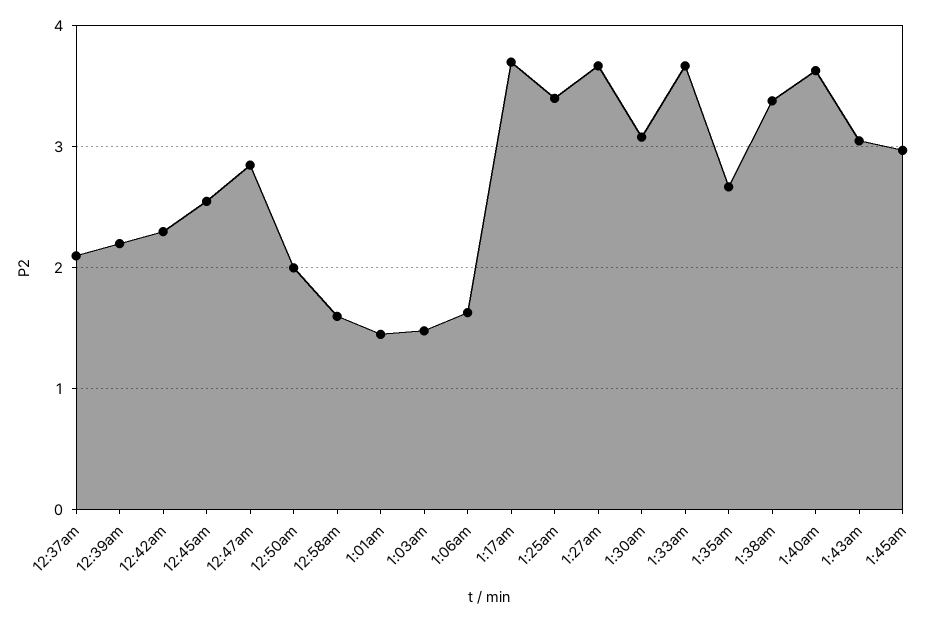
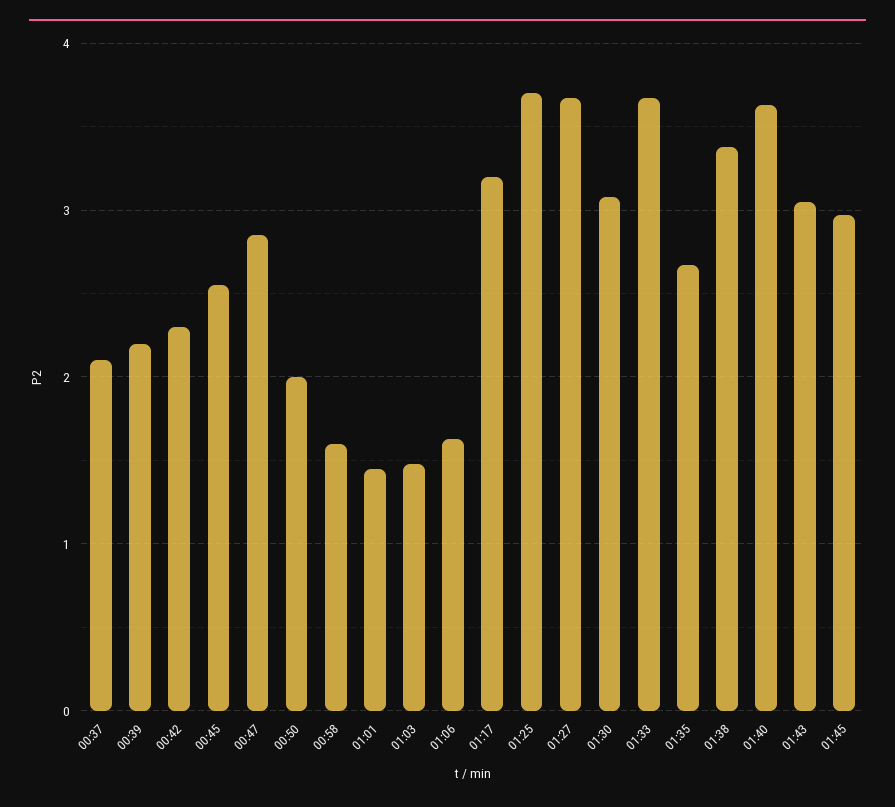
1:17am: 3.7 -> 3.2
1:25am: 3.4 -> 3.7

